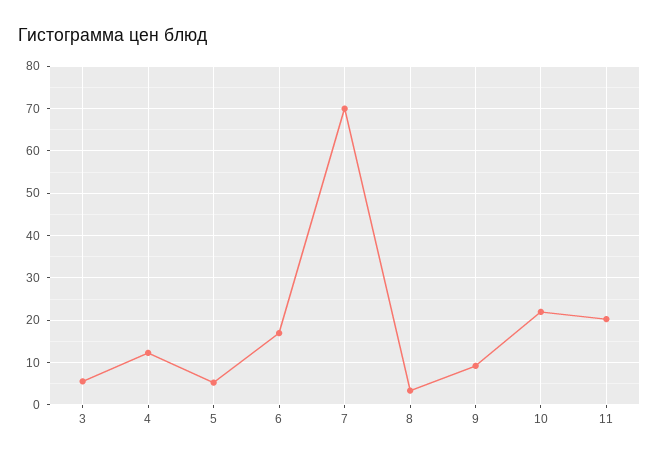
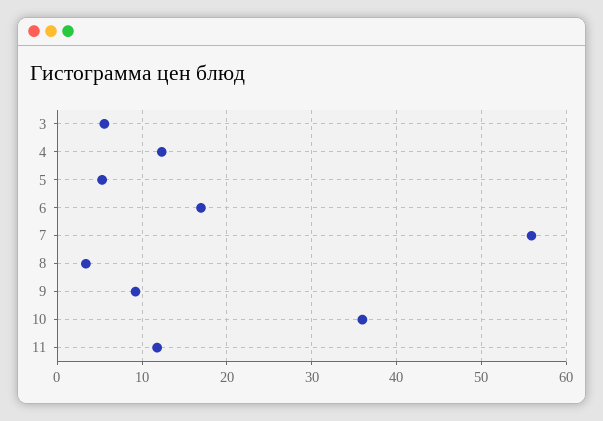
7: 70 -> 56
10: 22 -> 36
11: 20 -> 12

